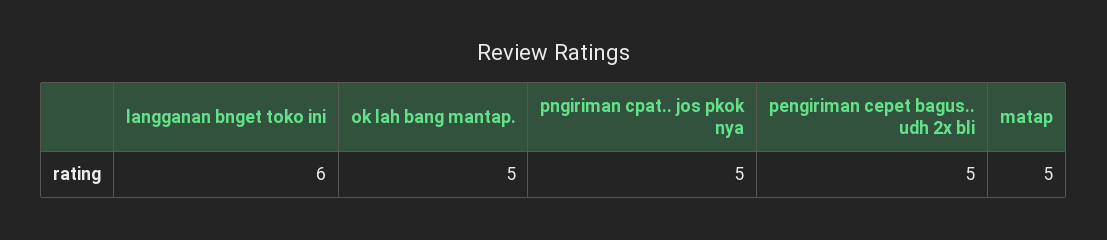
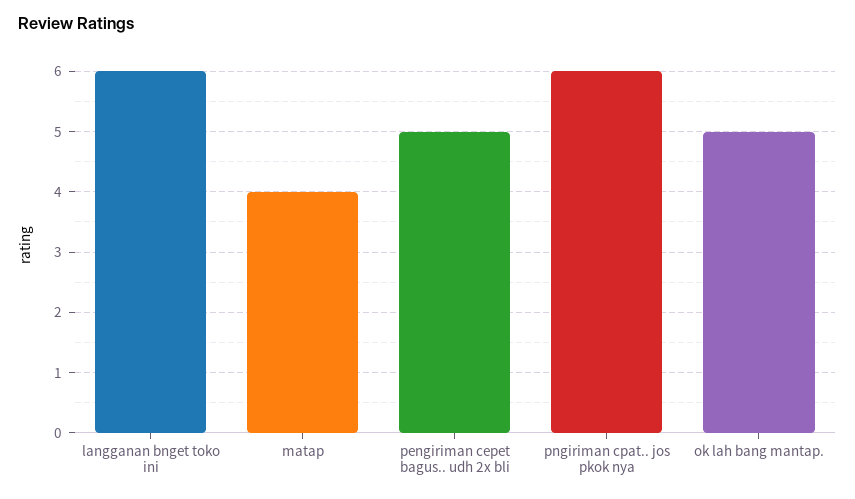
pngiriman cpat.. jos pkok nya: 5 -> 6
matap: 5 -> 4

